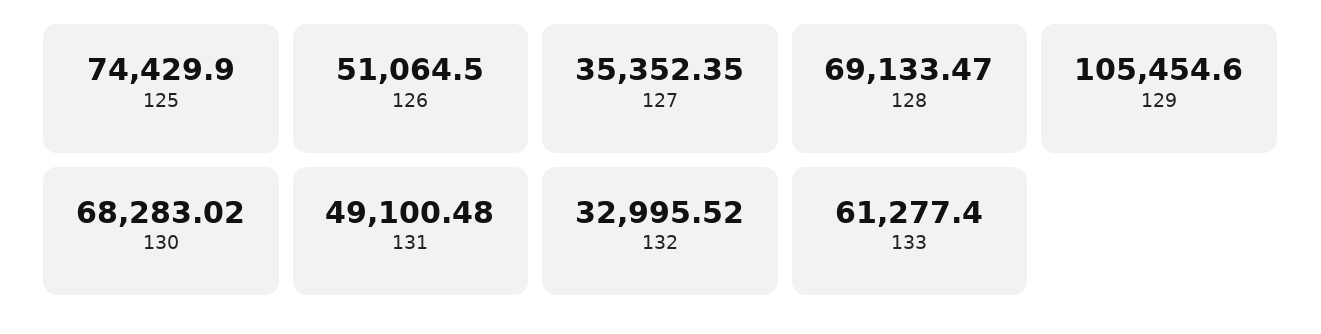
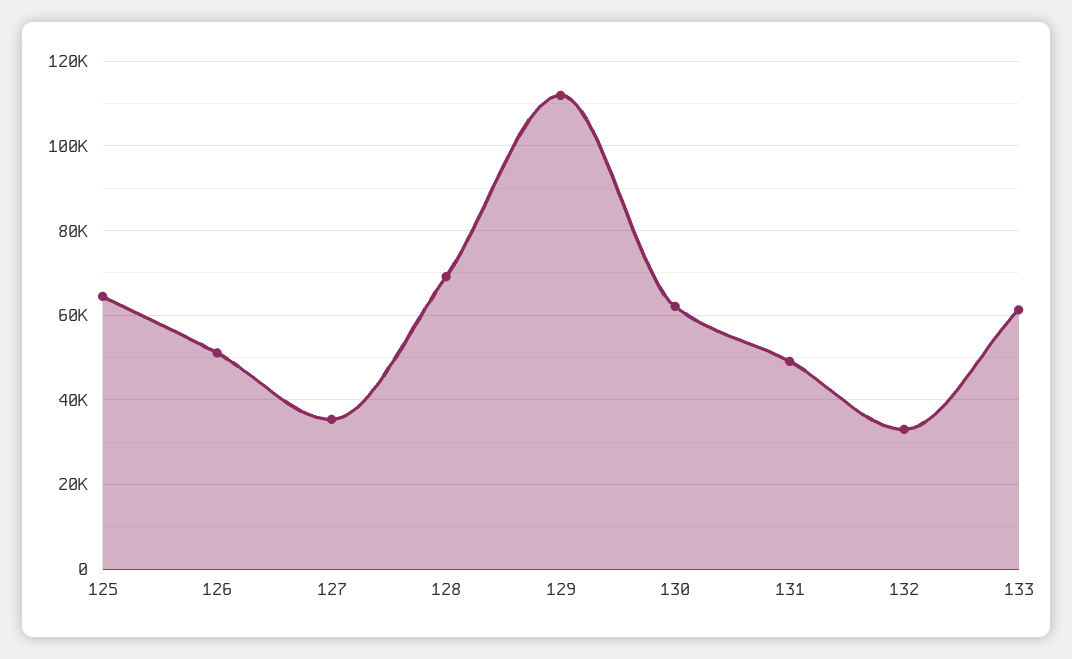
125: 74429.9 -> 64000
129: 105454.6 -> 112000
130: 68283.02 -> 62000

